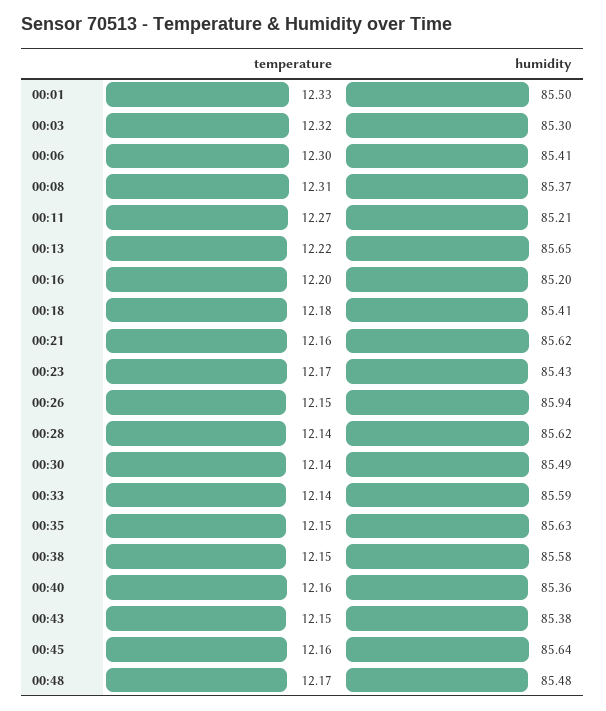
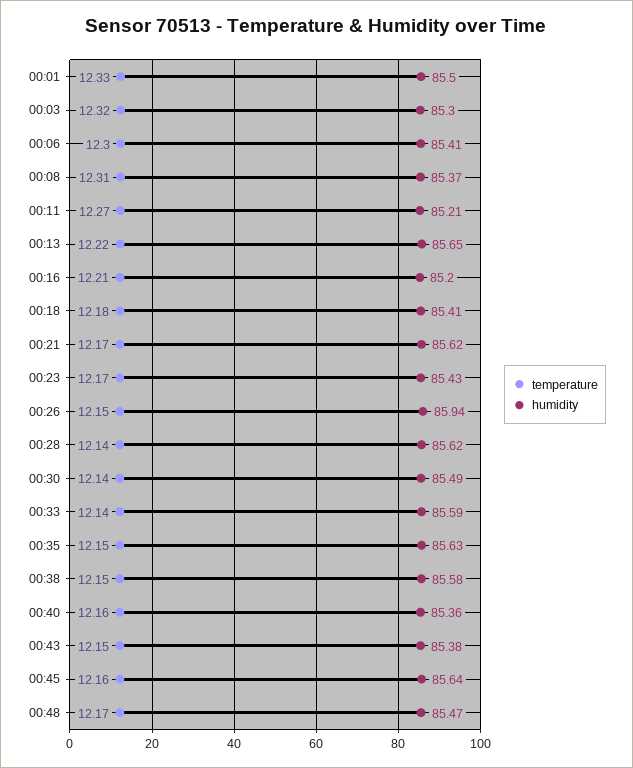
temperature, 00:16: 12.2 -> 12.21
temperature, 00:21: 12.16 -> 12.17
humidity, 00:48: 85.48 -> 85.47

